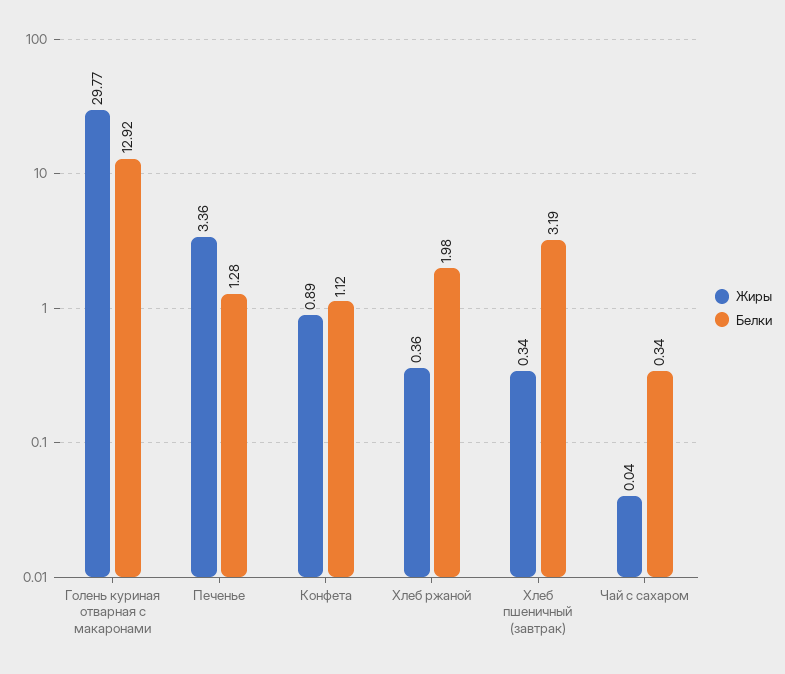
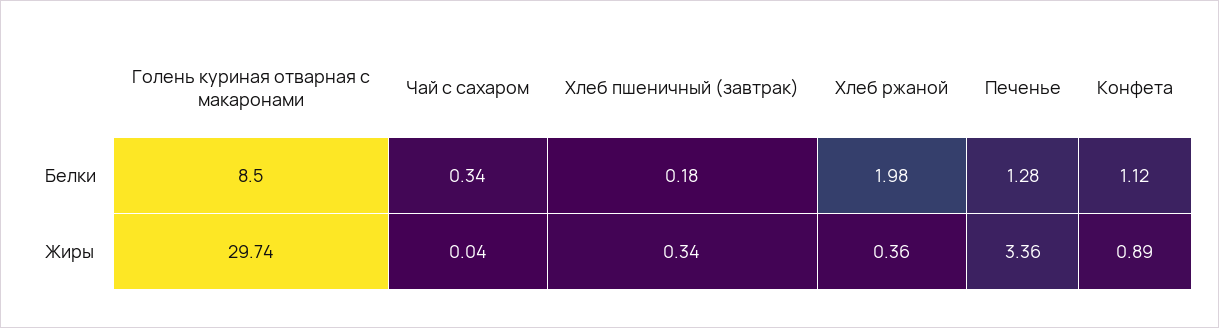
Жиры, Голень куриная отварная с макаронами: 29.77 -> 29.74
Белки, Голень куриная отварная с макаронами: 12.92 -> 8.5
Белки, Хлеб пшеничный (завтрак): 3.19 -> 0.18

